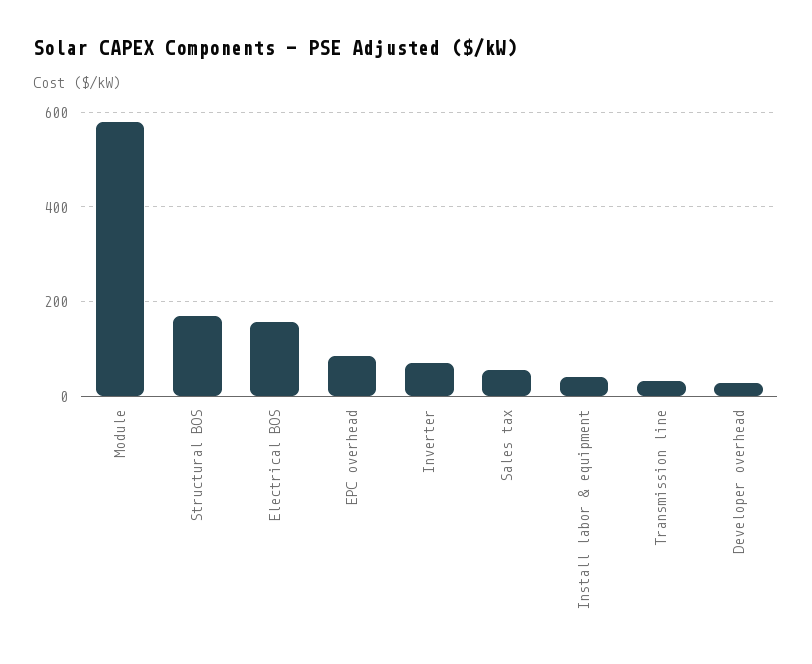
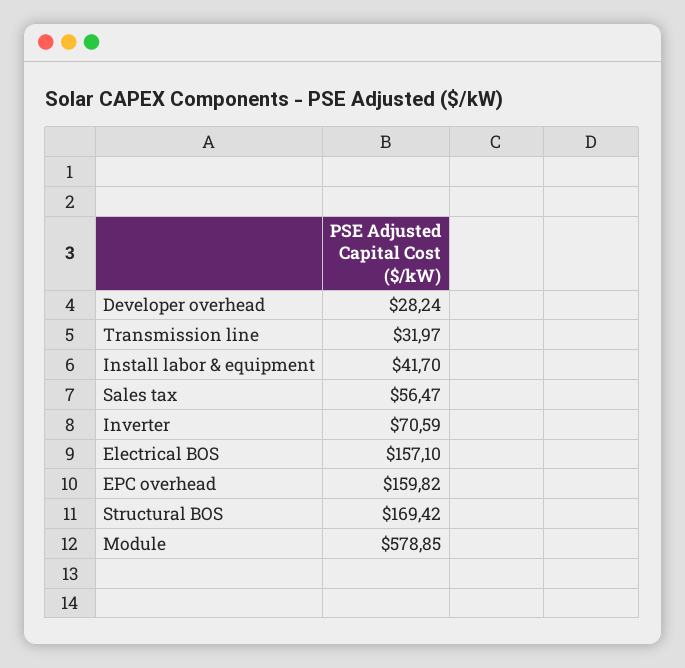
EPC overhead: 80 -> 159.82

